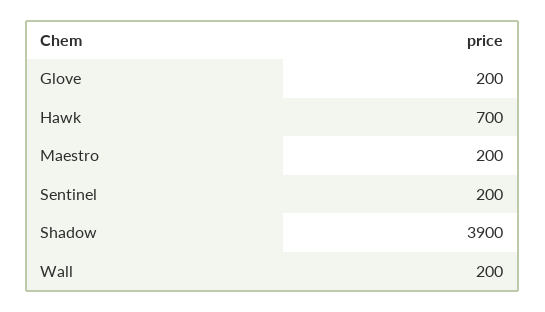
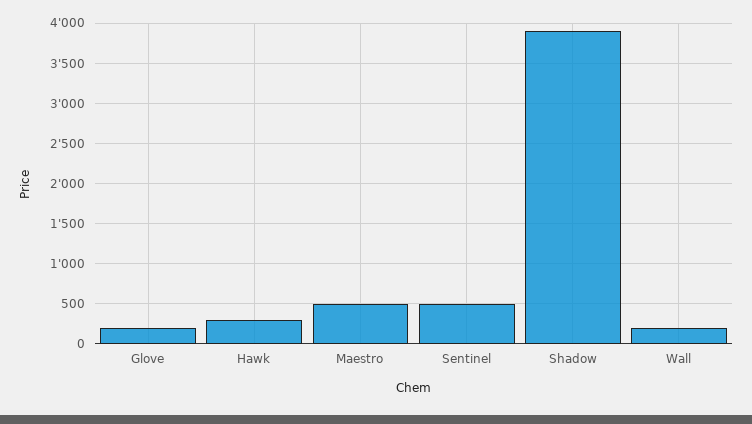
Hawk: 700 -> 300
Maestro: 200 -> 500
Sentinel: 200 -> 500

